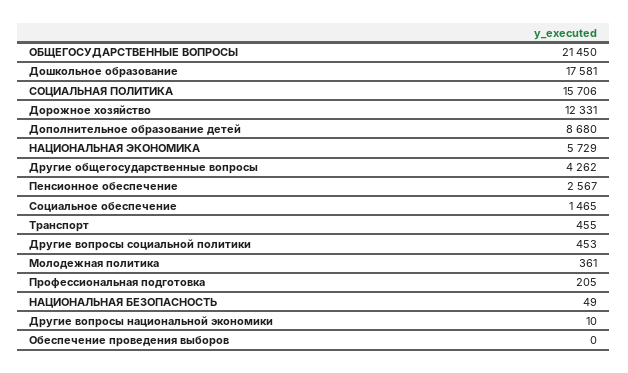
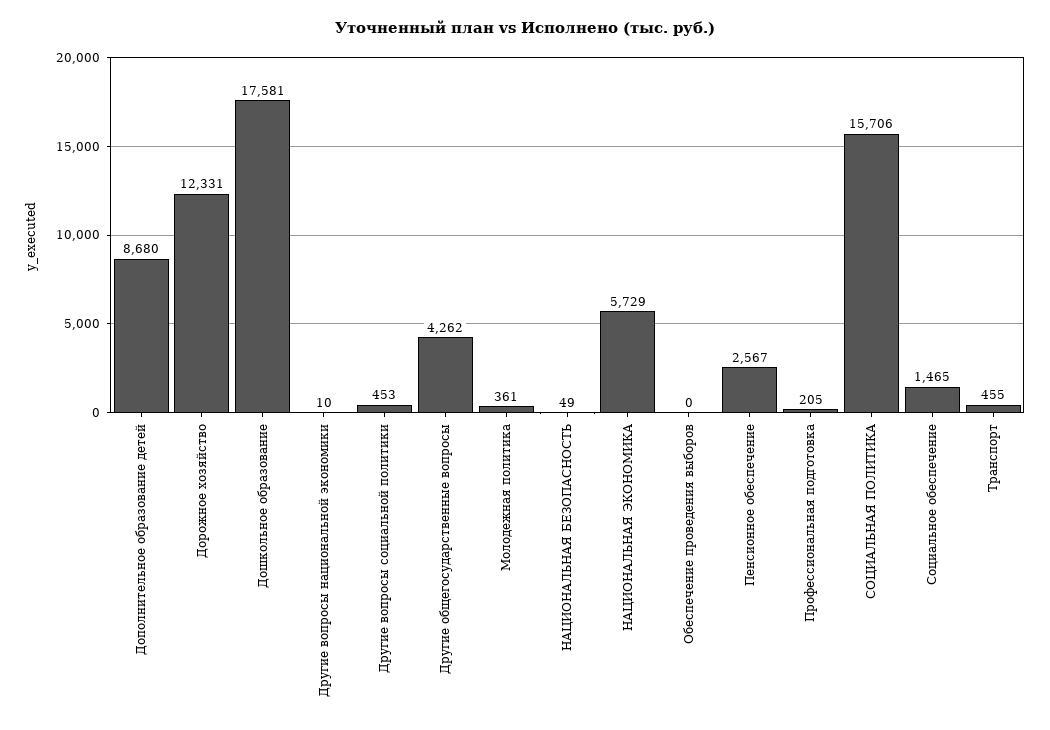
ОБЩЕГОСУДАРСТВЕННЫЕ ВОПРОСЫ: 21450 -> none

